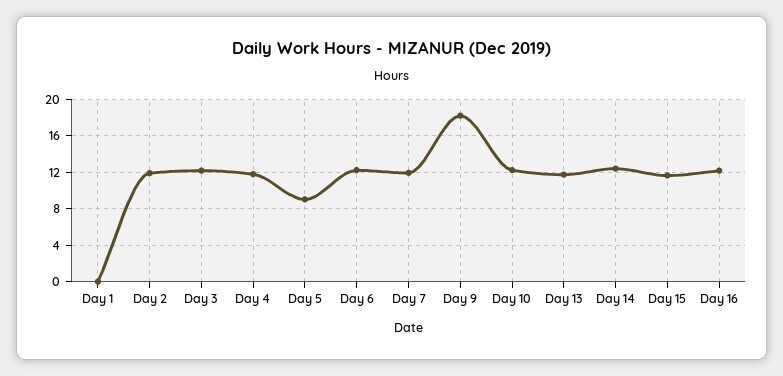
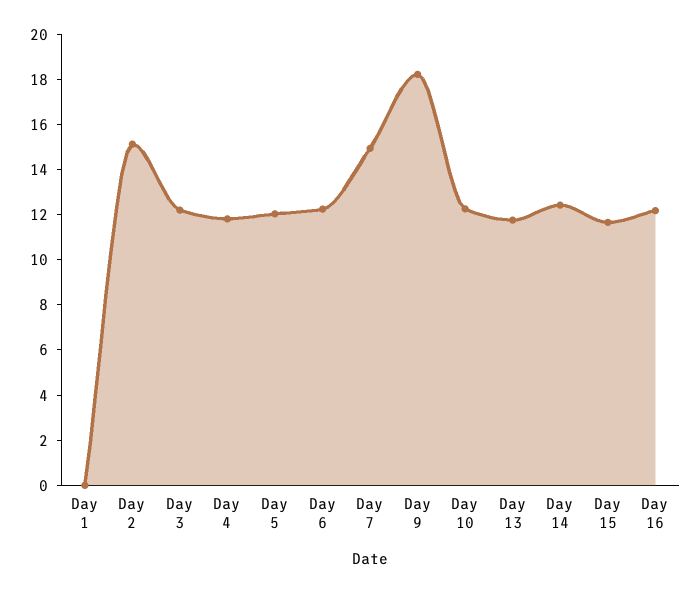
Day 2: 12 -> 15
Day 5: 9 -> 12
Day 7: 12 -> 15

